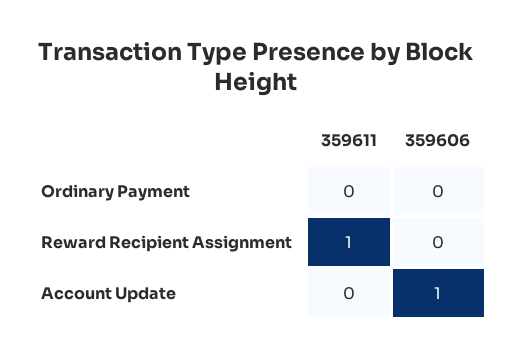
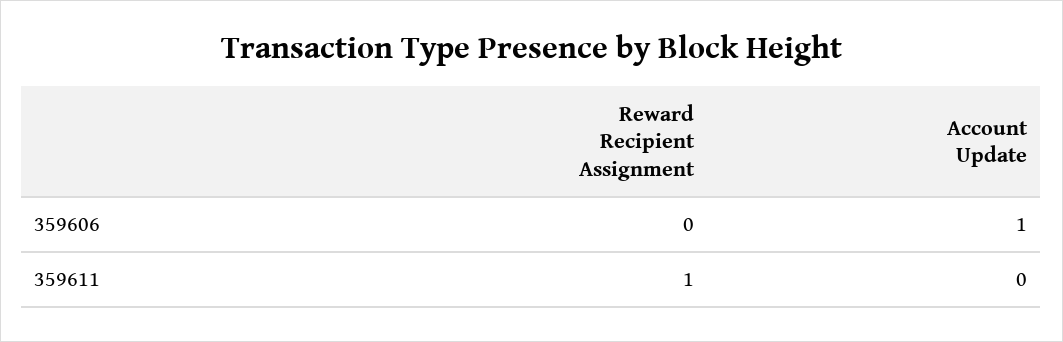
359611, Ordinary Payment: 0 -> none
359606, Ordinary Payment: 0 -> none

